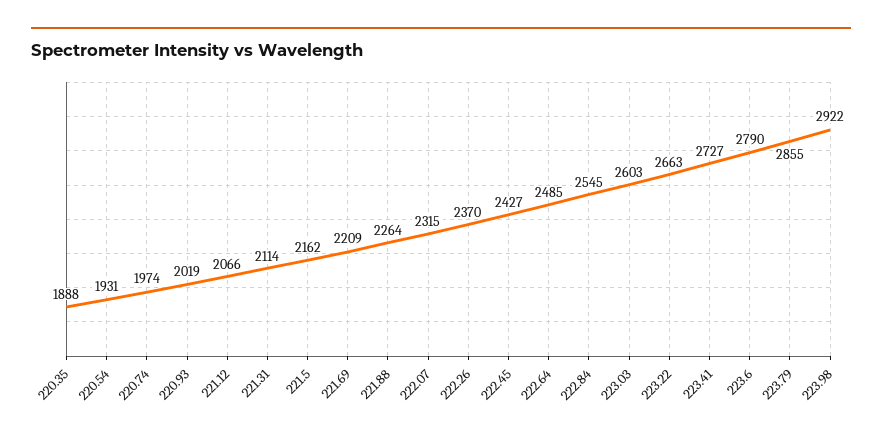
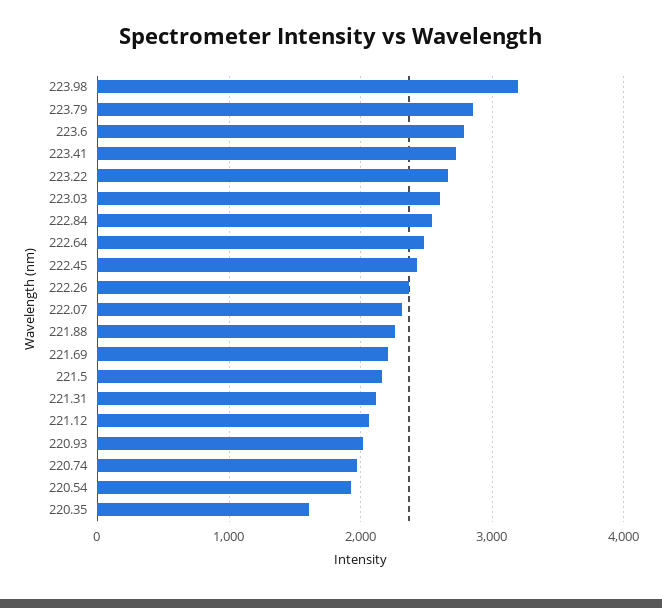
220.35: 1888 -> 1600
223.98: 2922 -> 3200

